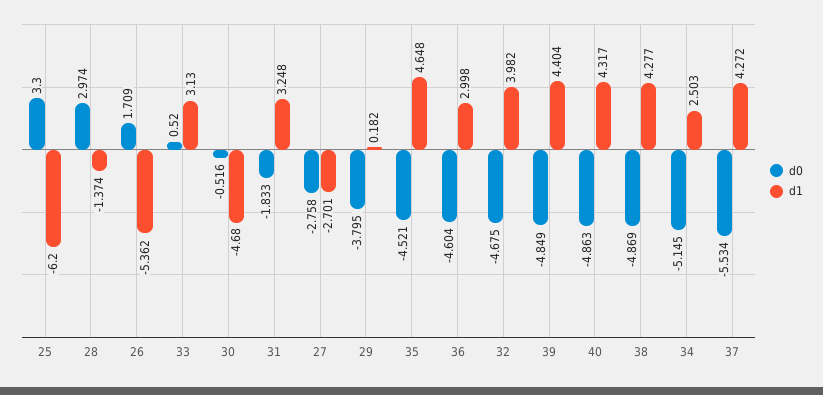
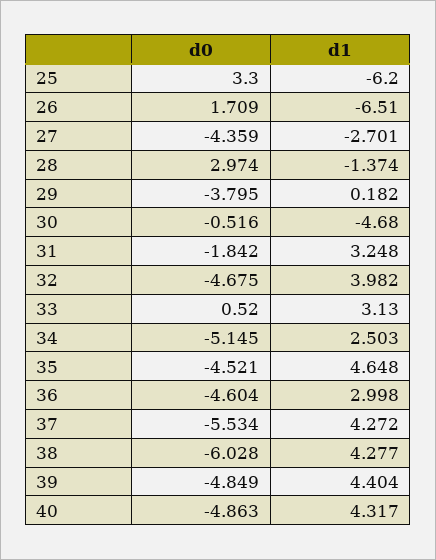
d1, 26: -5.362 -> -6.51
d0, 31: -1.833 -> -1.842
d0, 27: -2.758 -> -4.359
d0, 38: -4.869 -> -6.028

